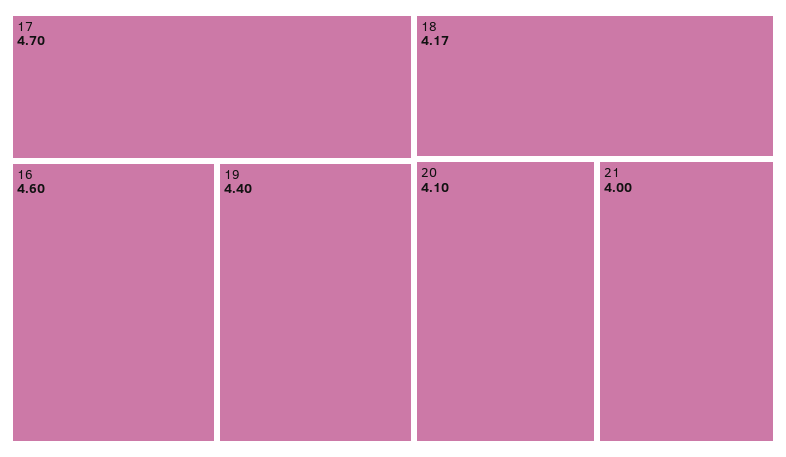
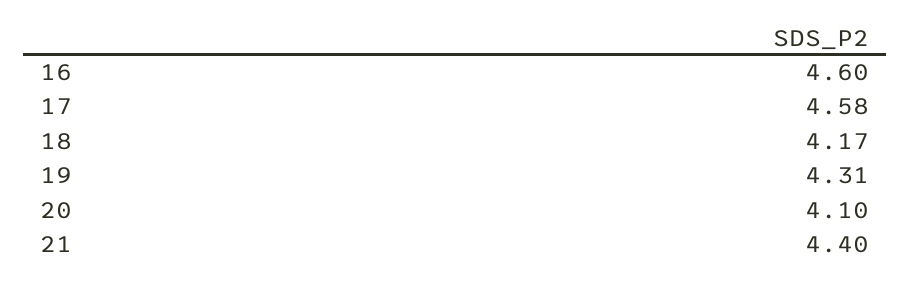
17: 4.7 -> 4.58
19: 4.4 -> 4.31
21: 4 -> 4.4

